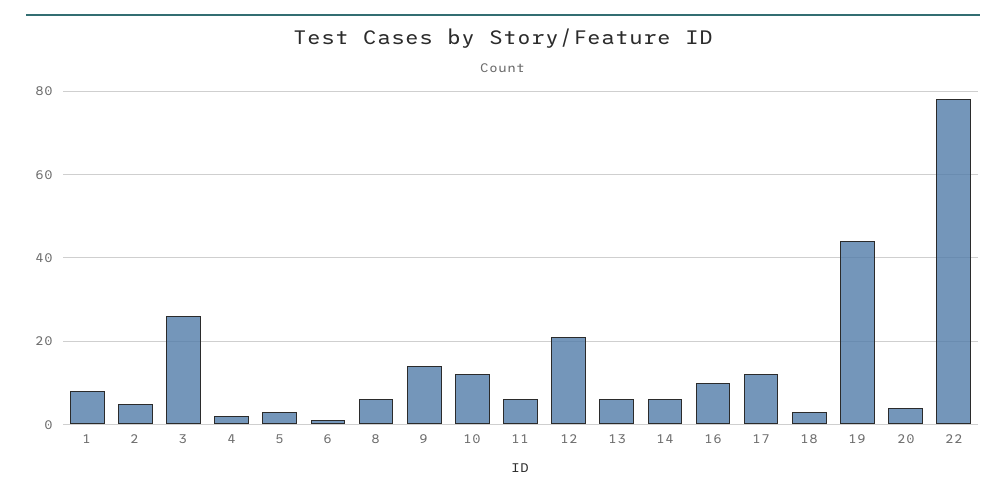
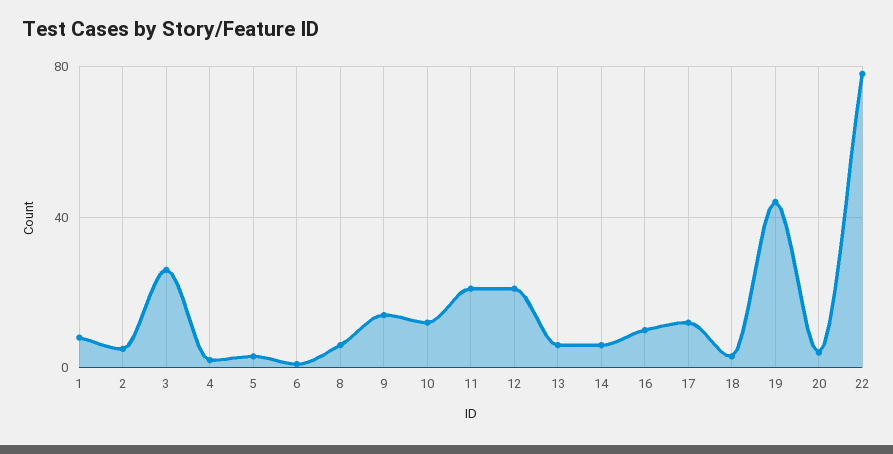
11: 5 -> 20

